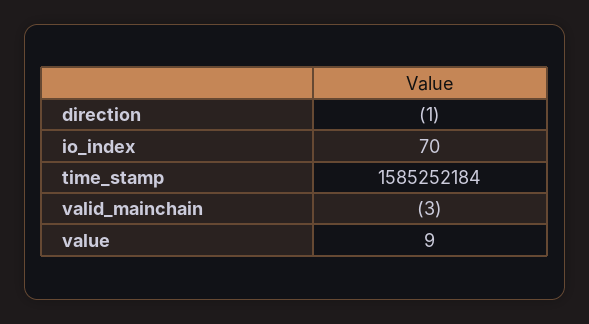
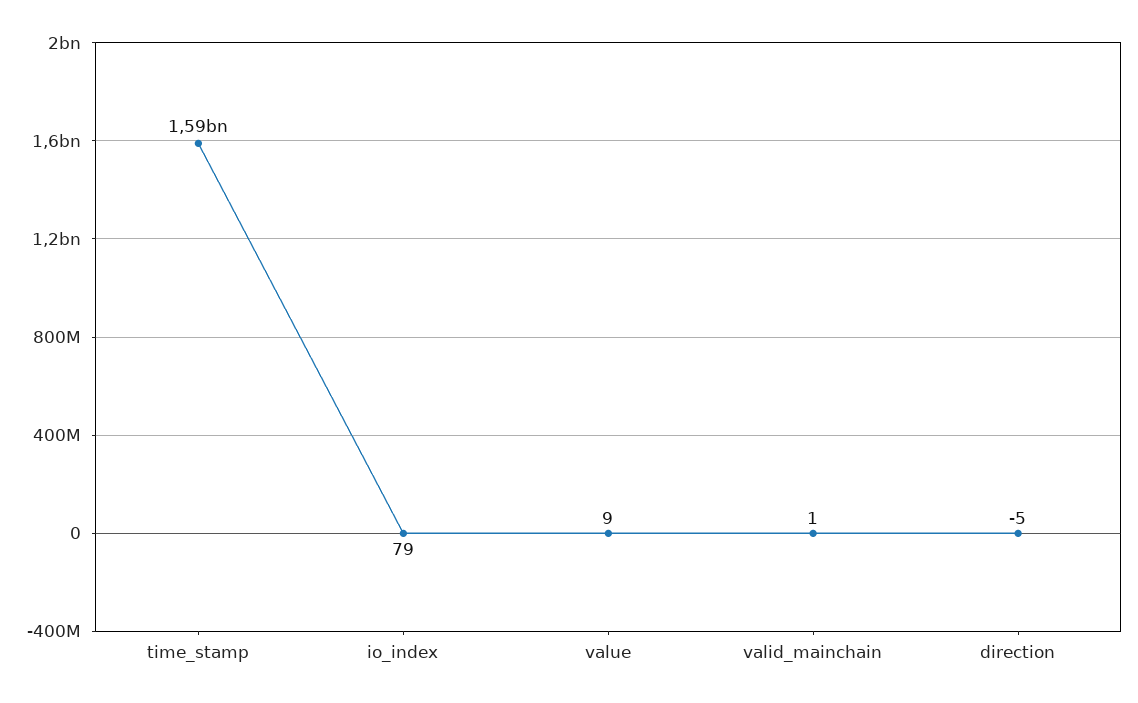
direction: -1 -> -5
io_index: 70 -> 79
valid_mainchain: -3 -> 1

